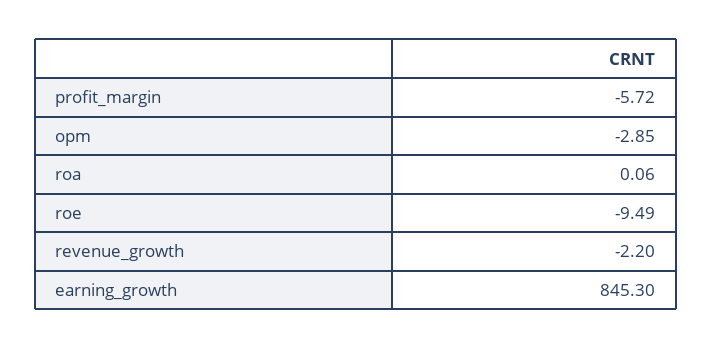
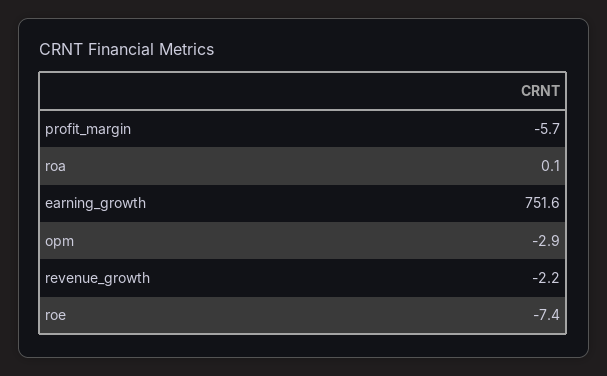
roe: -9.49 -> -7.4
earning_growth: 845.3 -> 751.6

